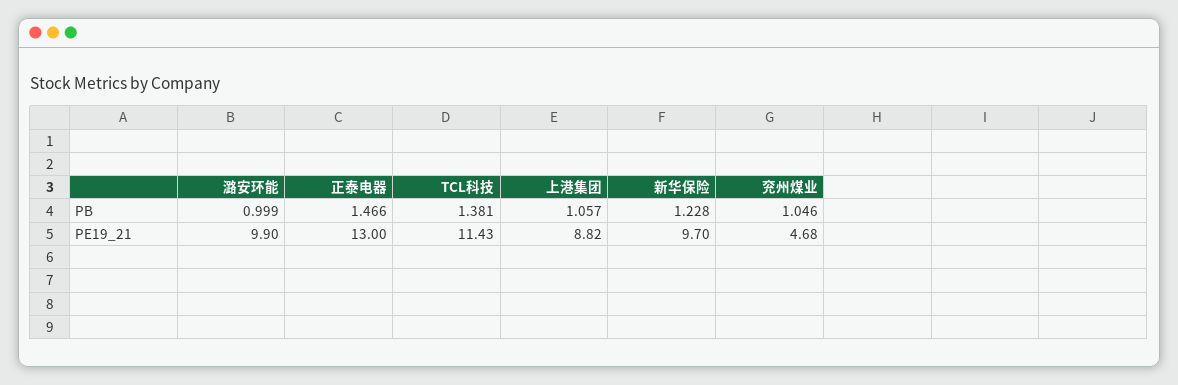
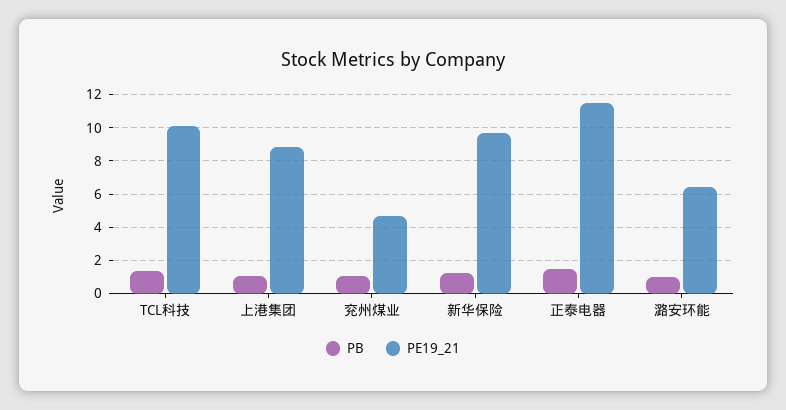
PE19_21, 潞安环能: 9.9 -> 6.5
PE19_21, 正泰电器: 13 -> 11.5
PE19_21, TCL科技: 11.43 -> 10

